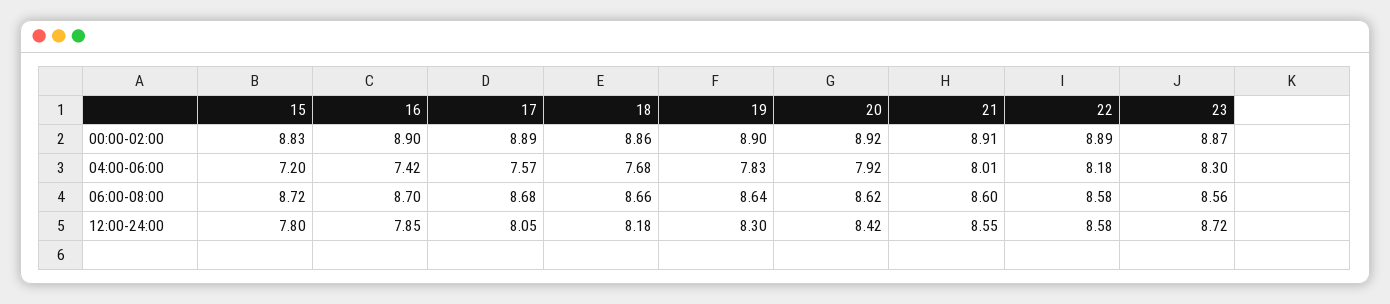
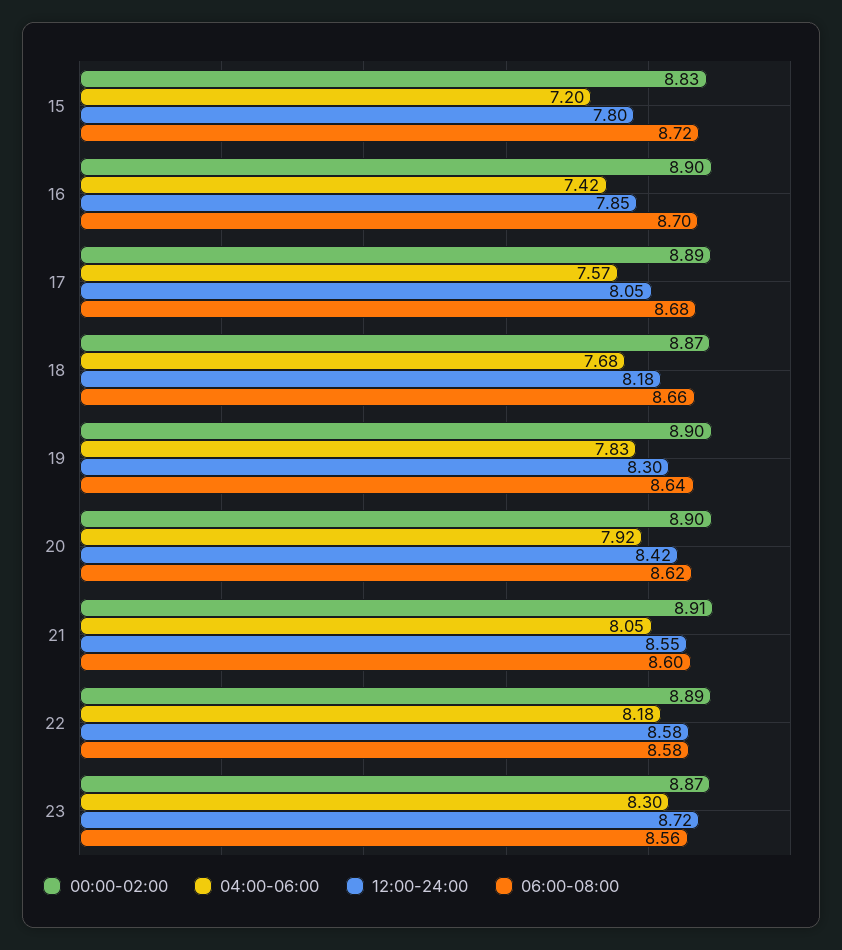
00:00-02:00, 18: 8.86 -> 8.87
00:00-02:00, 20: 8.92 -> 8.9
04:00-06:00, 21: 8.01 -> 8.05

